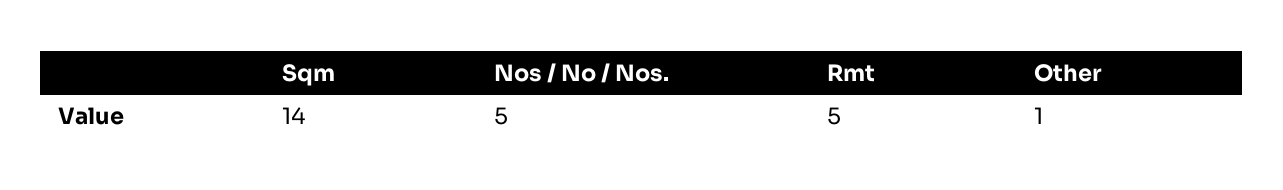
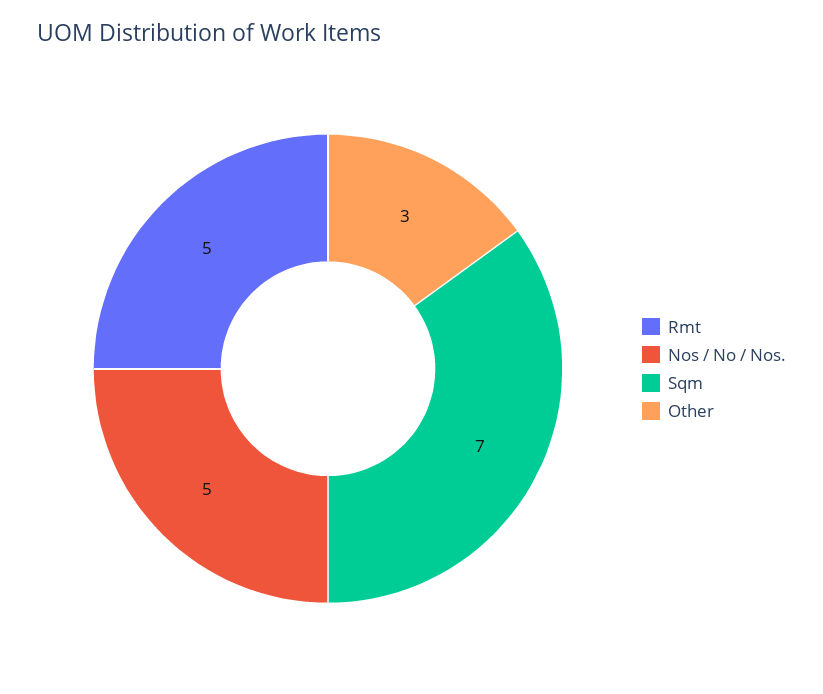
Sqm: 14 -> 7
Other: 1 -> 3

